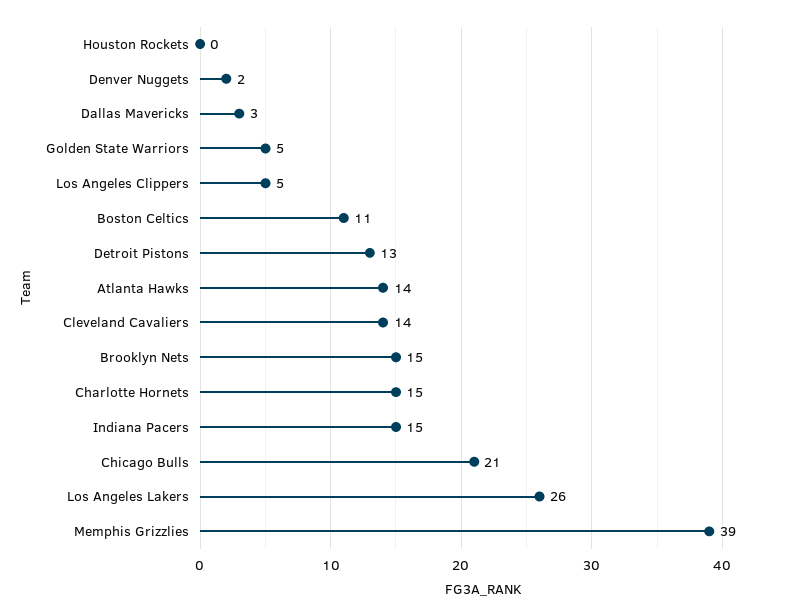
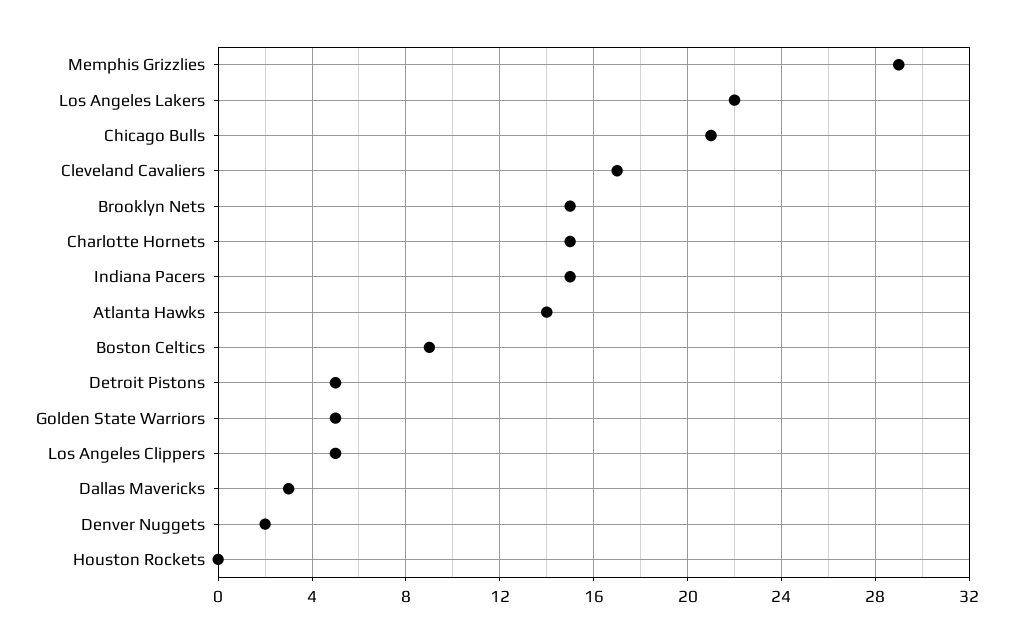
Boston Celtics: 11 -> 9
Detroit Pistons: 13 -> 5
Cleveland Cavaliers: 14 -> 17
Los Angeles Lakers: 26 -> 22
Memphis Grizzlies: 39 -> 29

